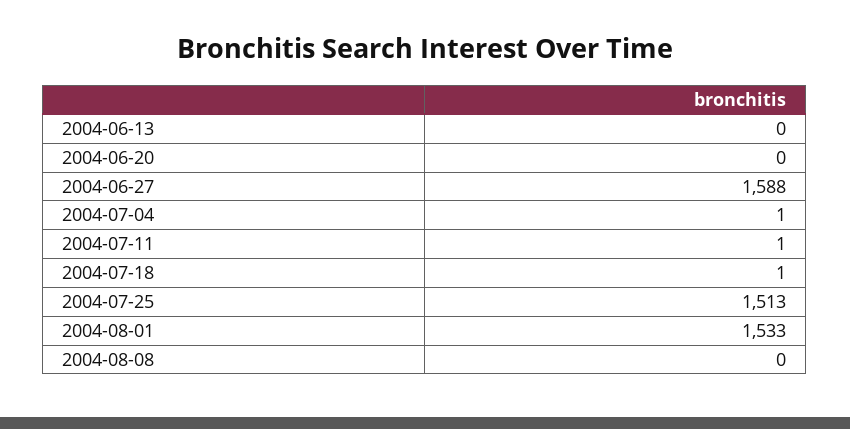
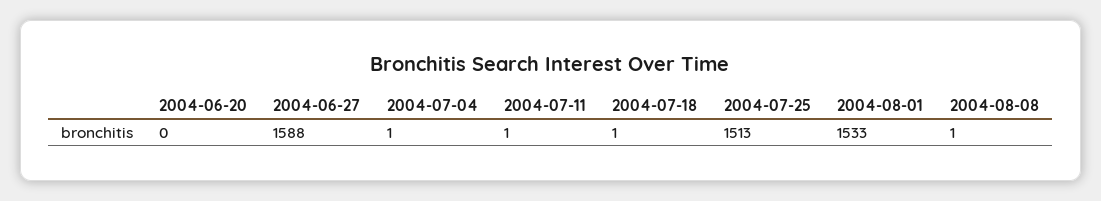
2004-06-13: 0 -> none
2004-08-08: 0 -> 1

